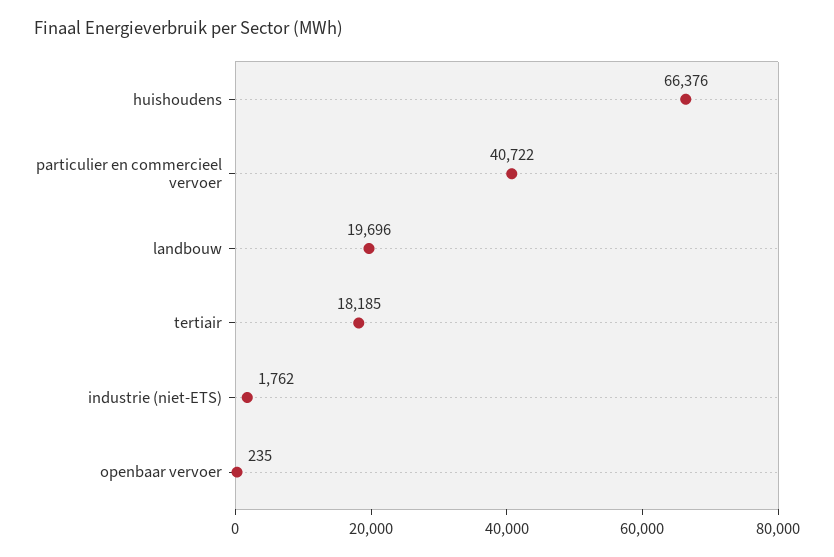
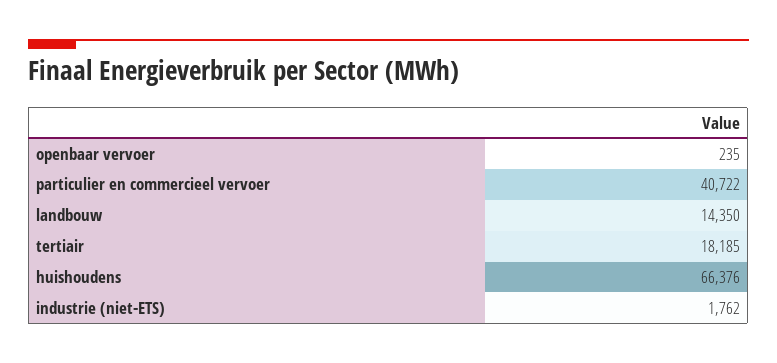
landbouw: 19696 -> 14350

